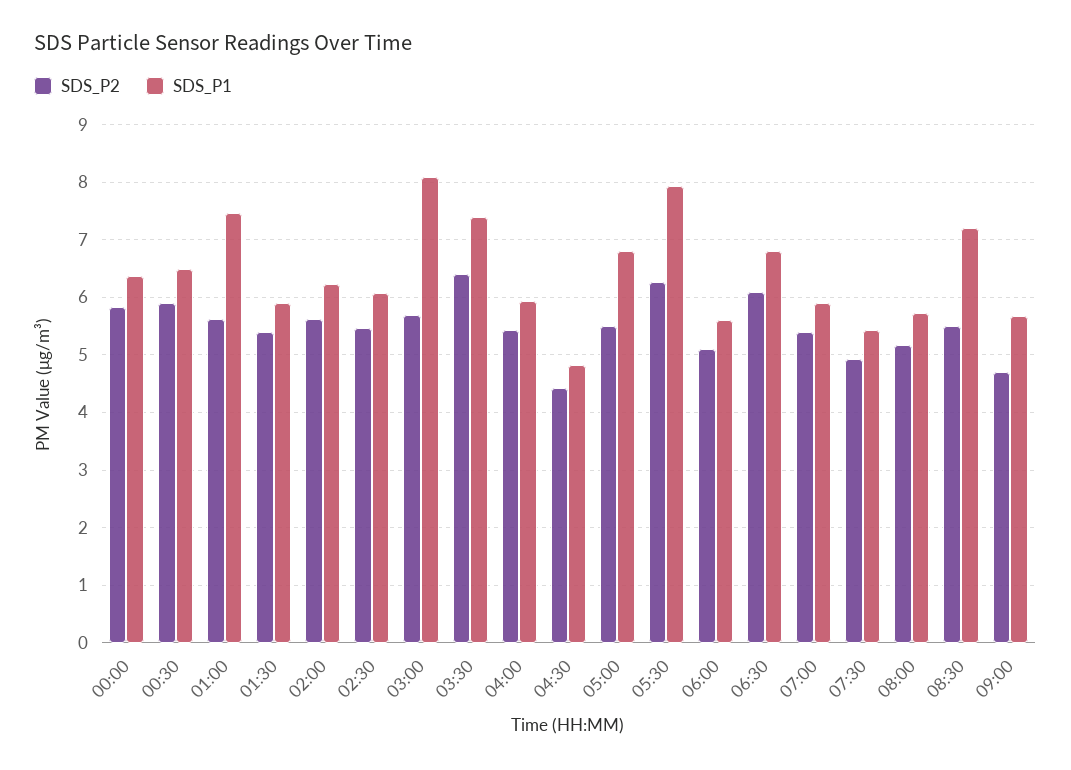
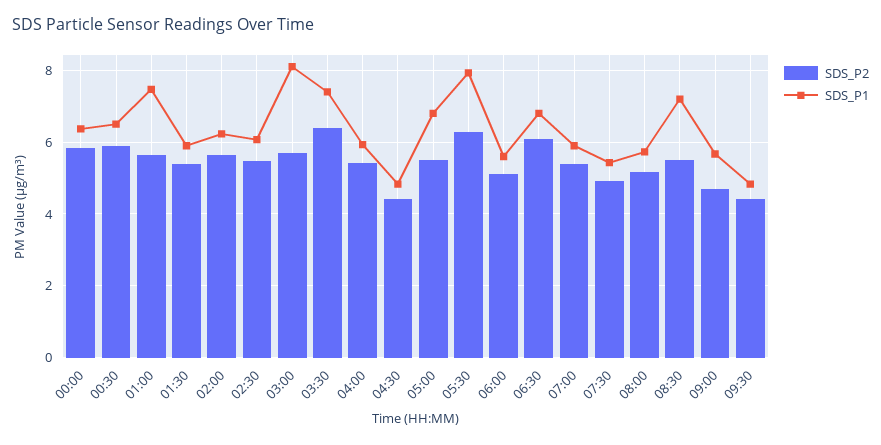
SDS_P2, 09:30: none -> 4.4
SDS_P1, 09:30: none -> 4.8

